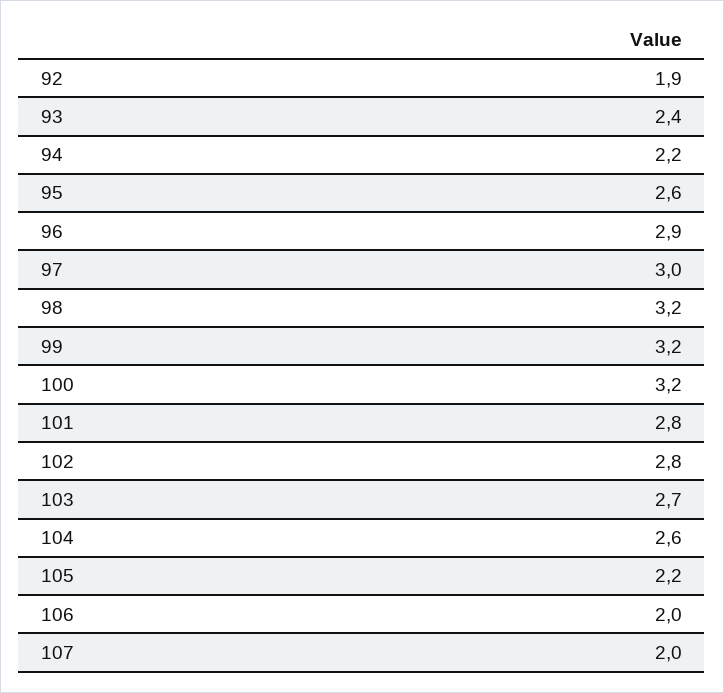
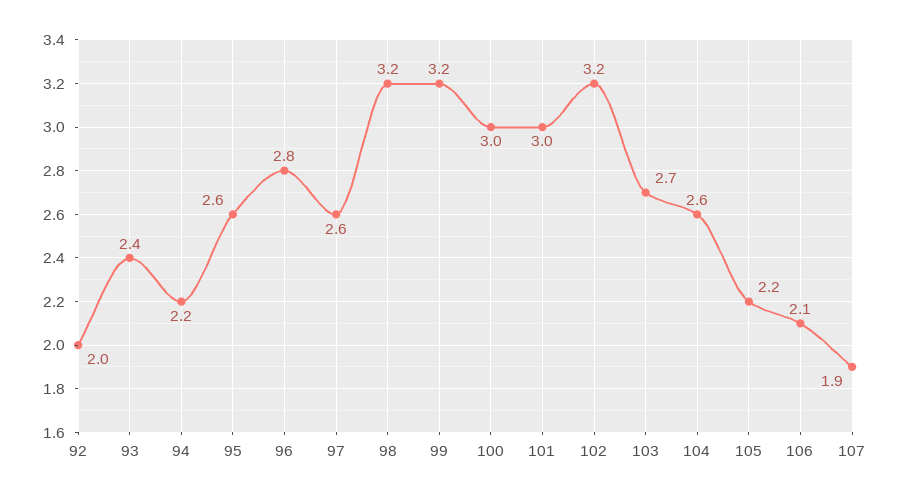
92: 1.9 -> 2
96: 2.9 -> 2.8
97: 3 -> 2.6
100: 3.2 -> 3
101: 2.8 -> 3
102: 2.8 -> 3.2
106: 2 -> 2.1
107: 2 -> 1.9

